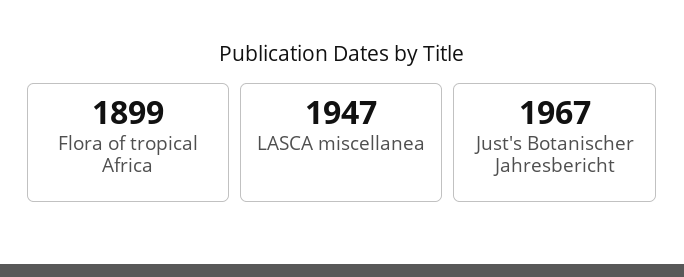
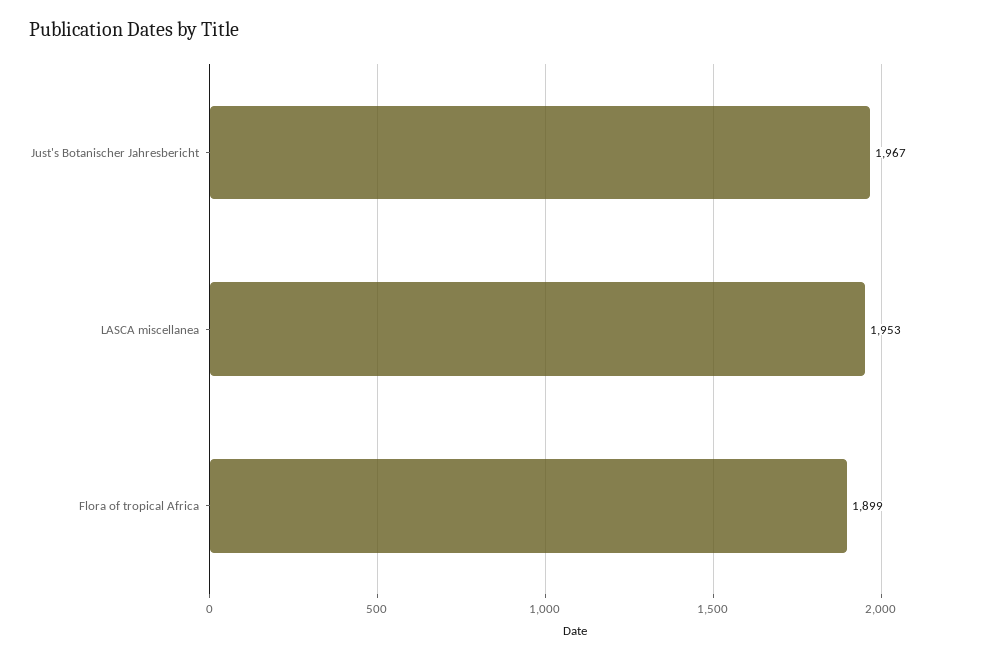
LASCA miscellanea: 1947 -> 1953

